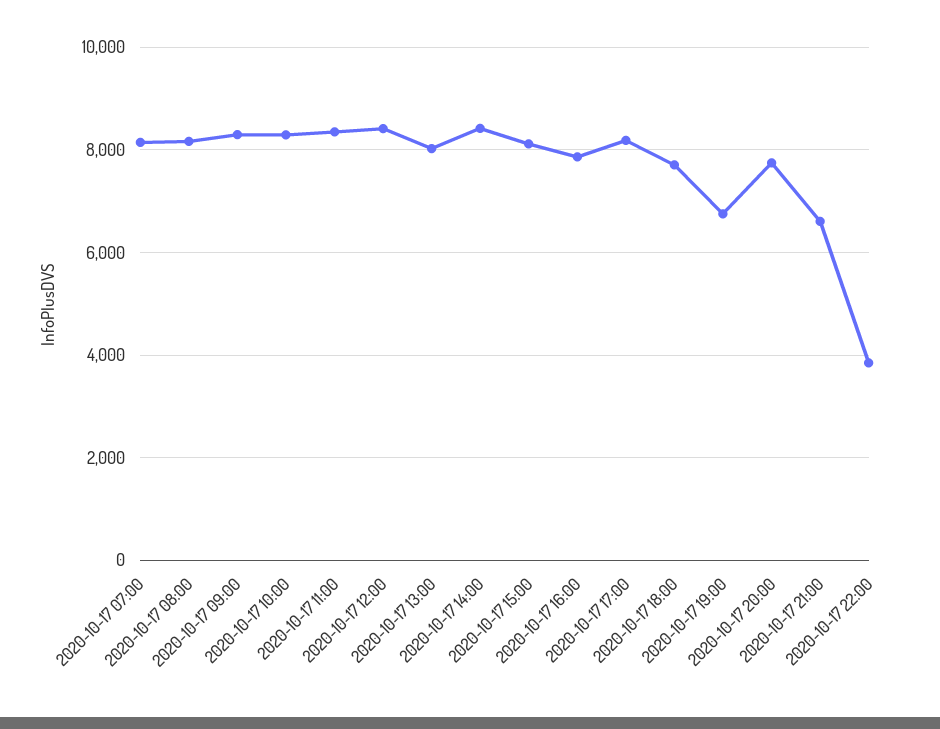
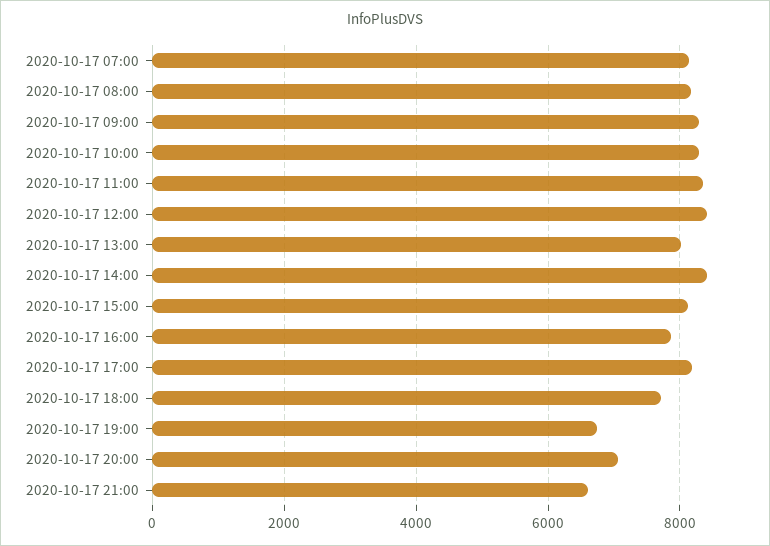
2020-10-17 20:00: 7800 -> 7000
2020-10-17 22:00: 3800 -> none

